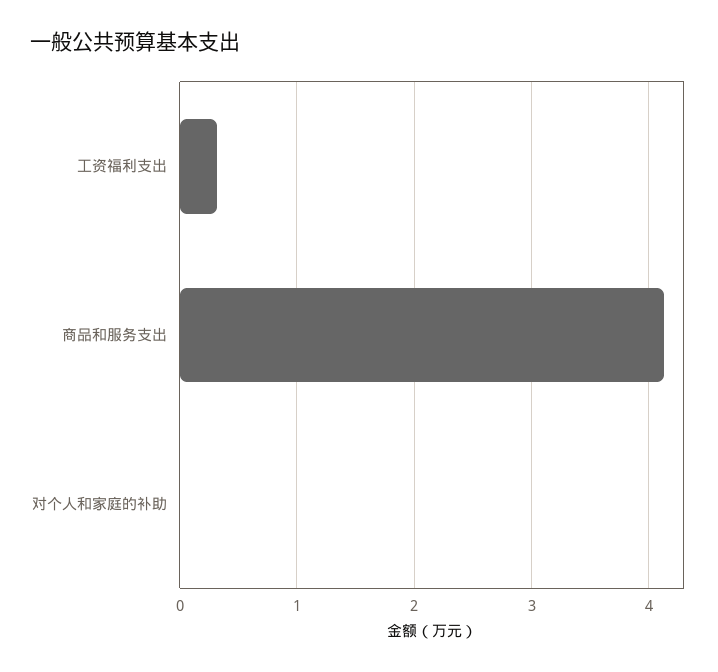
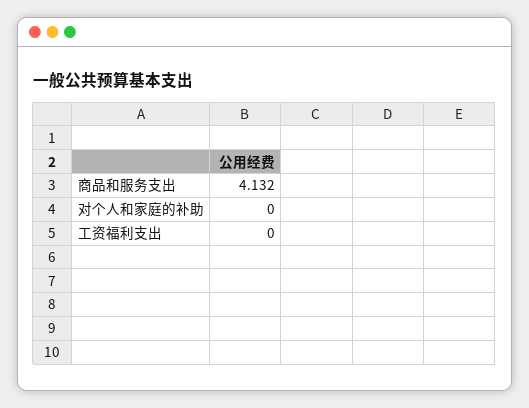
工资福利支出: 0.3 -> 0

